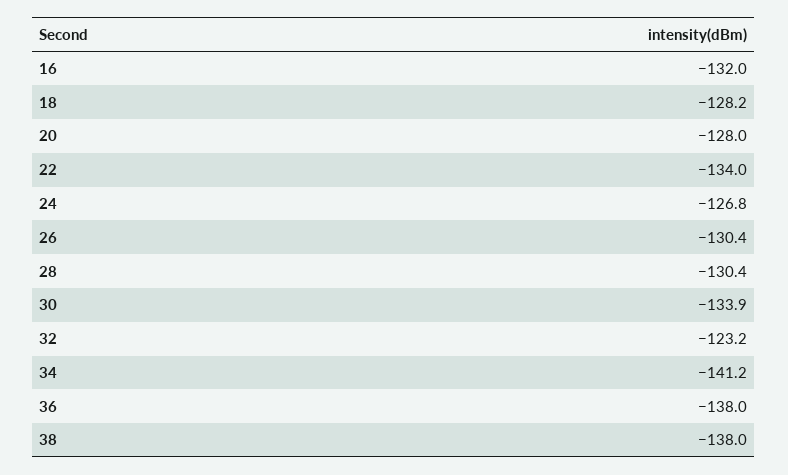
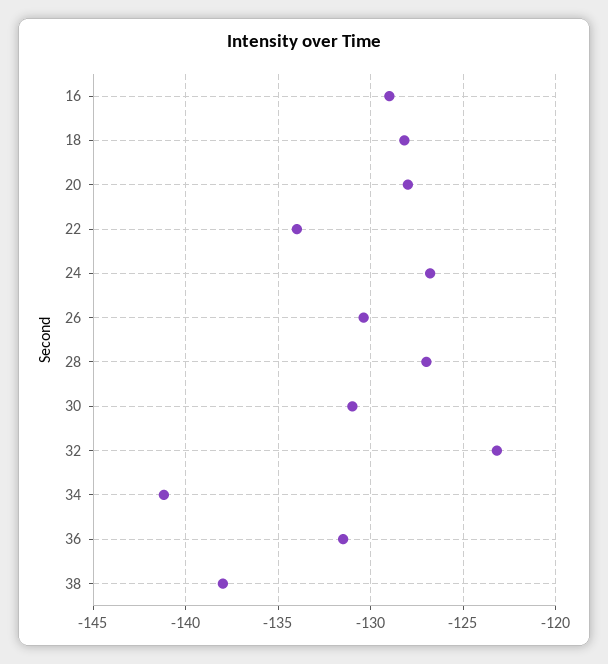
16: -132 -> -129
28: -130.4 -> -127
30: -133.9 -> -131
36: -138 -> -131.5

